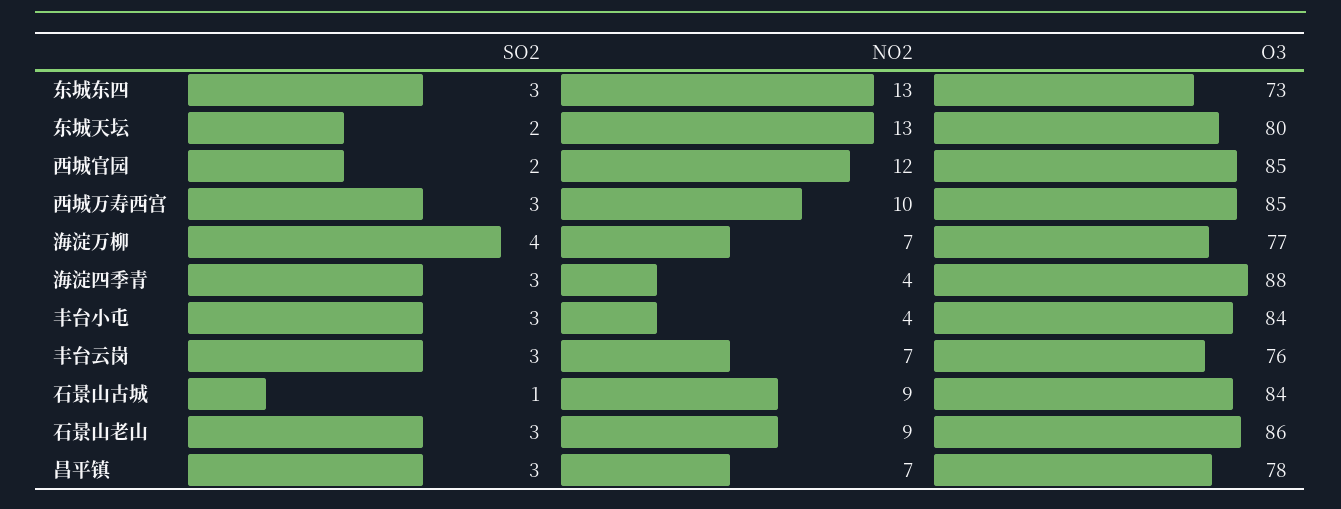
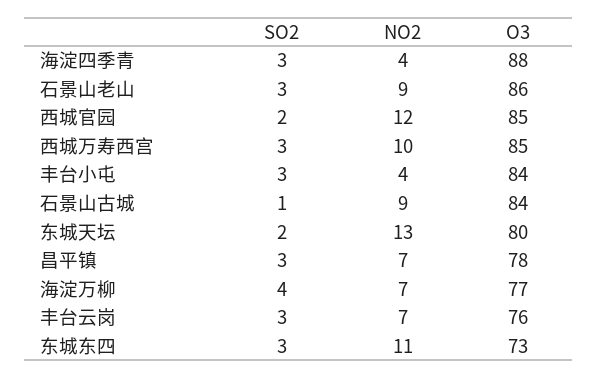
NO2, 东城东四: 13 -> 11

